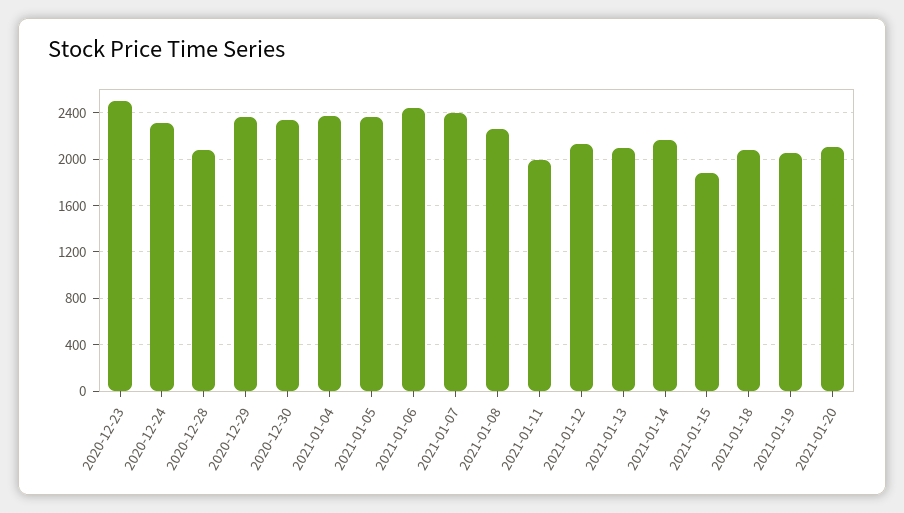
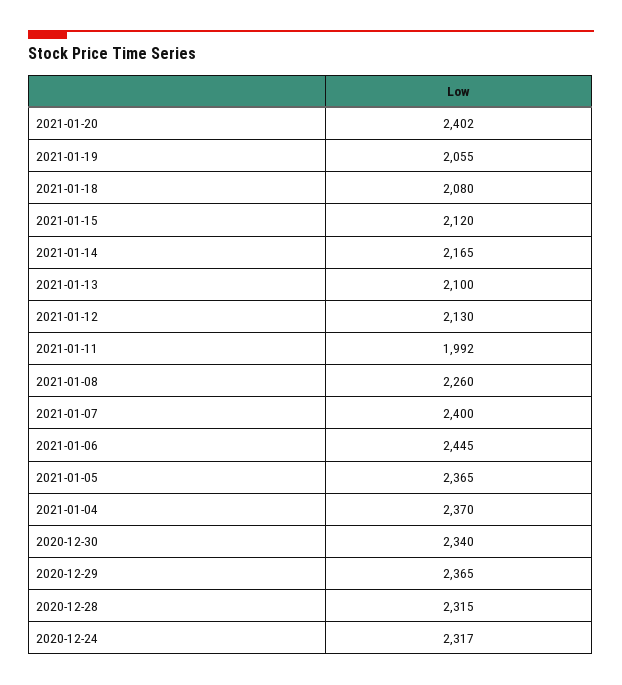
2020-12-23: 2500 -> none
2020-12-28: 2100 -> 2315
2021-01-15: 1900 -> 2120
2021-01-20: 2100 -> 2402

